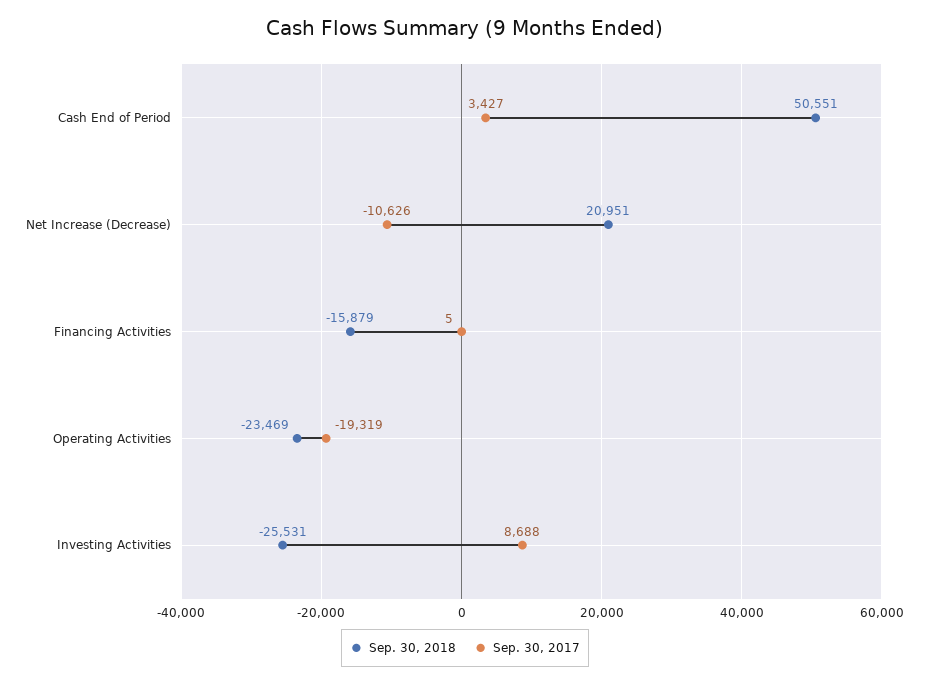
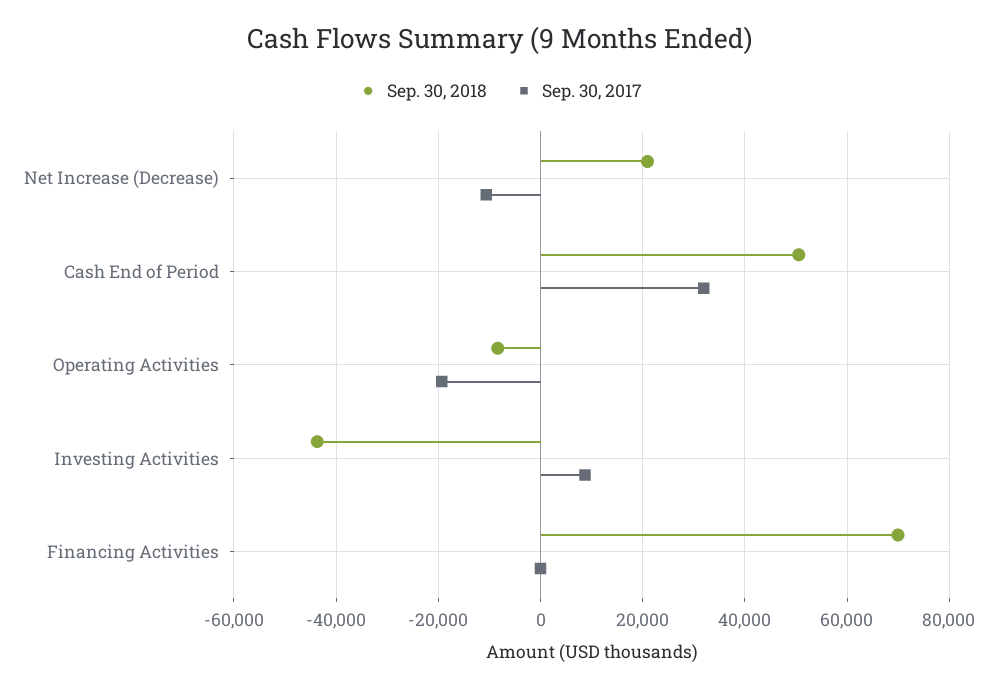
Sep. 30, 2017, Cash End of Period: 3427 -> 32000
Sep. 30, 2018, Financing Activities: -15879 -> 70000
Sep. 30, 2018, Operating Activities: -23469 -> -8000
Sep. 30, 2018, Investing Activities: -25531 -> -44000

